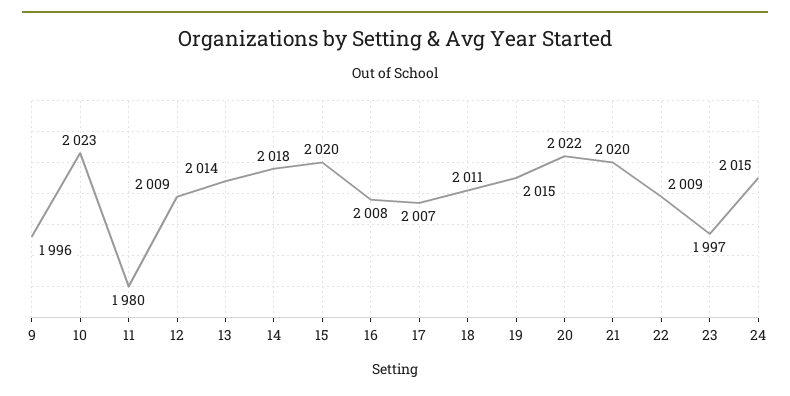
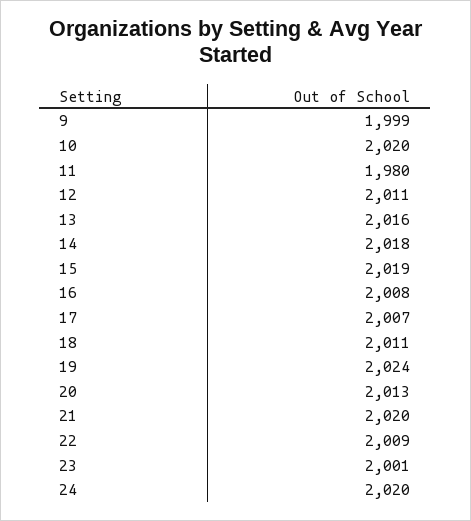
9: 1996 -> 1999
10: 2023 -> 2020
12: 2009 -> 2011
13: 2014 -> 2016
15: 2020 -> 2019
19: 2015 -> 2024
20: 2022 -> 2013
23: 1997 -> 2001
24: 2015 -> 2020

